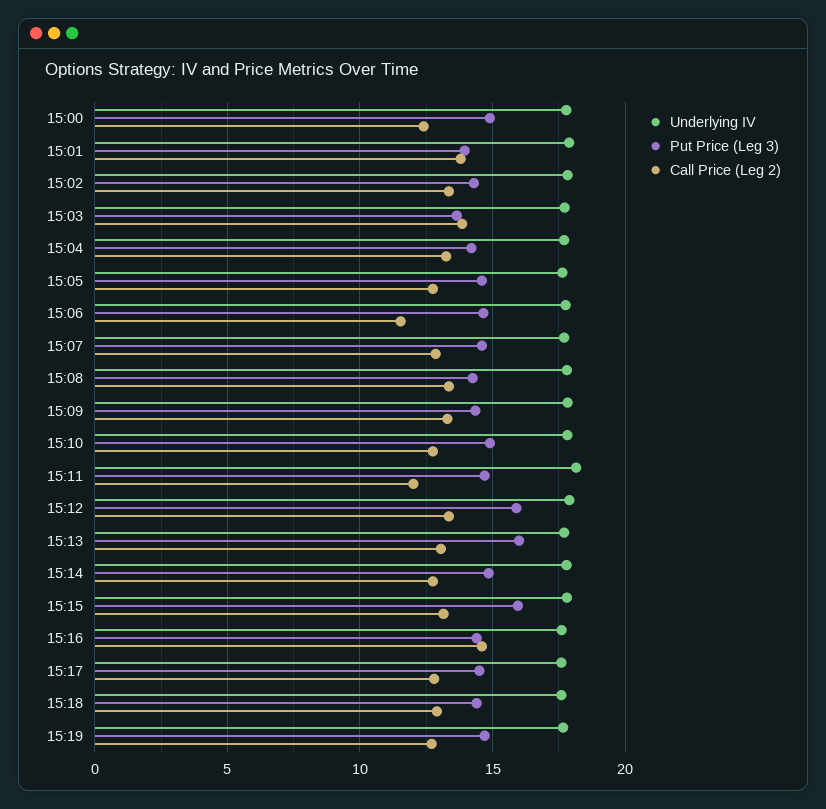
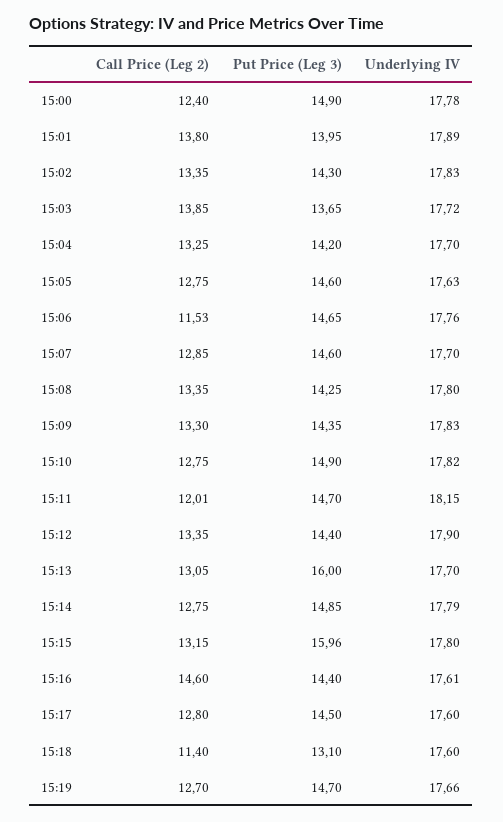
Put Price (Leg 3), 15:12: 16 -> 14.4
Put Price (Leg 3), 15:18: 14.5 -> 13.1
Call Price (Leg 2), 15:18: 13 -> 11.4

